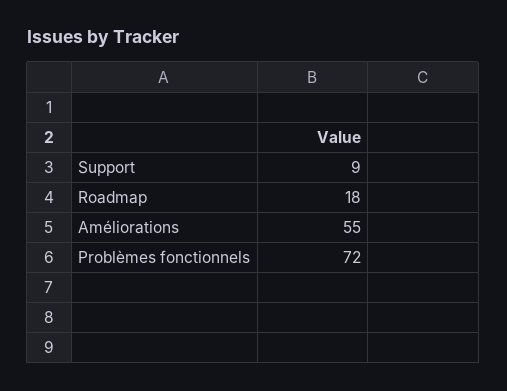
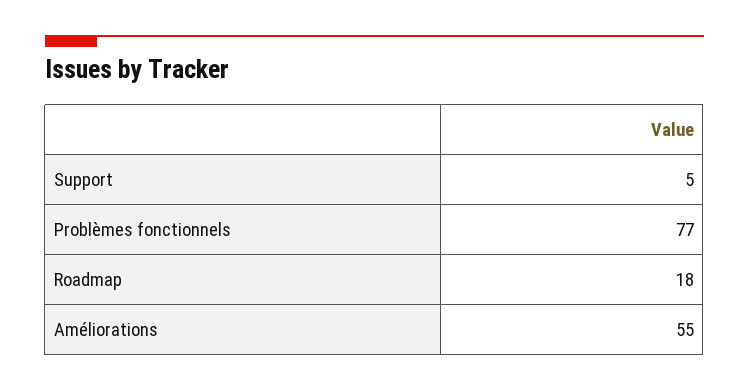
Support: 9 -> 5
Problèmes fonctionnels: 72 -> 77

